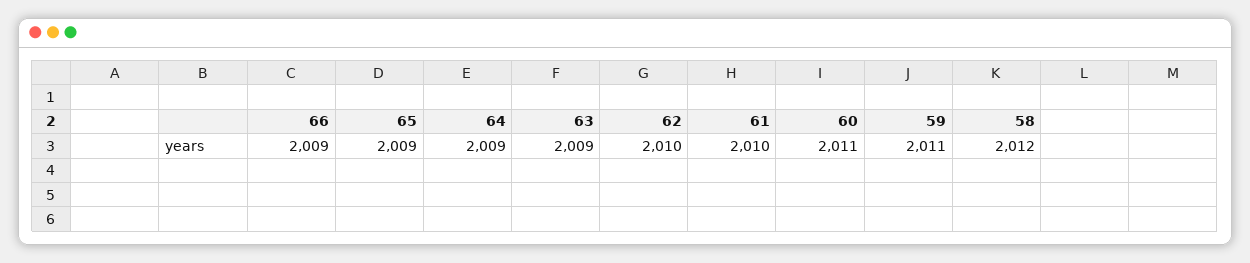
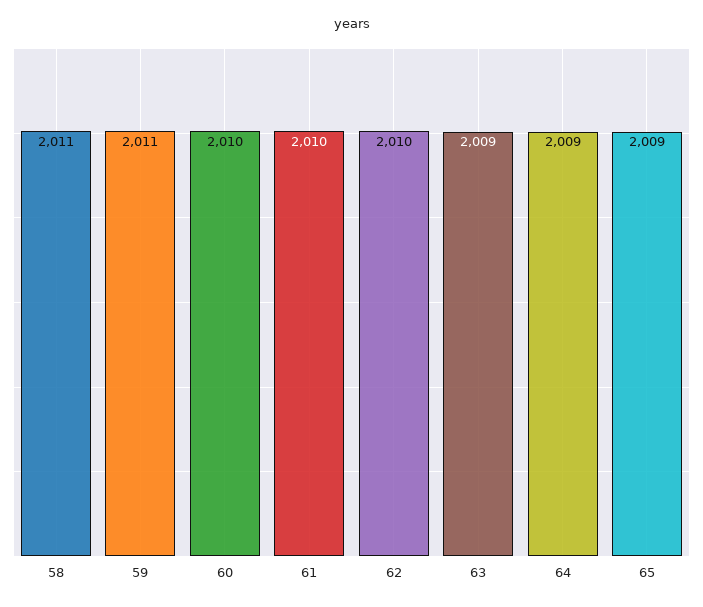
66: 2009 -> none
60: 2011 -> 2010
58: 2012 -> 2011

